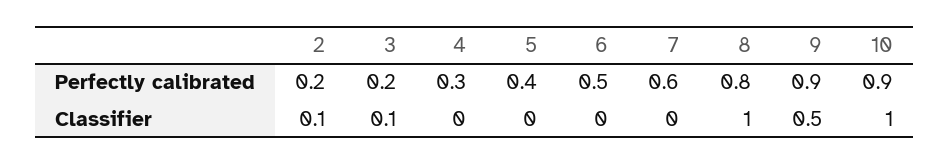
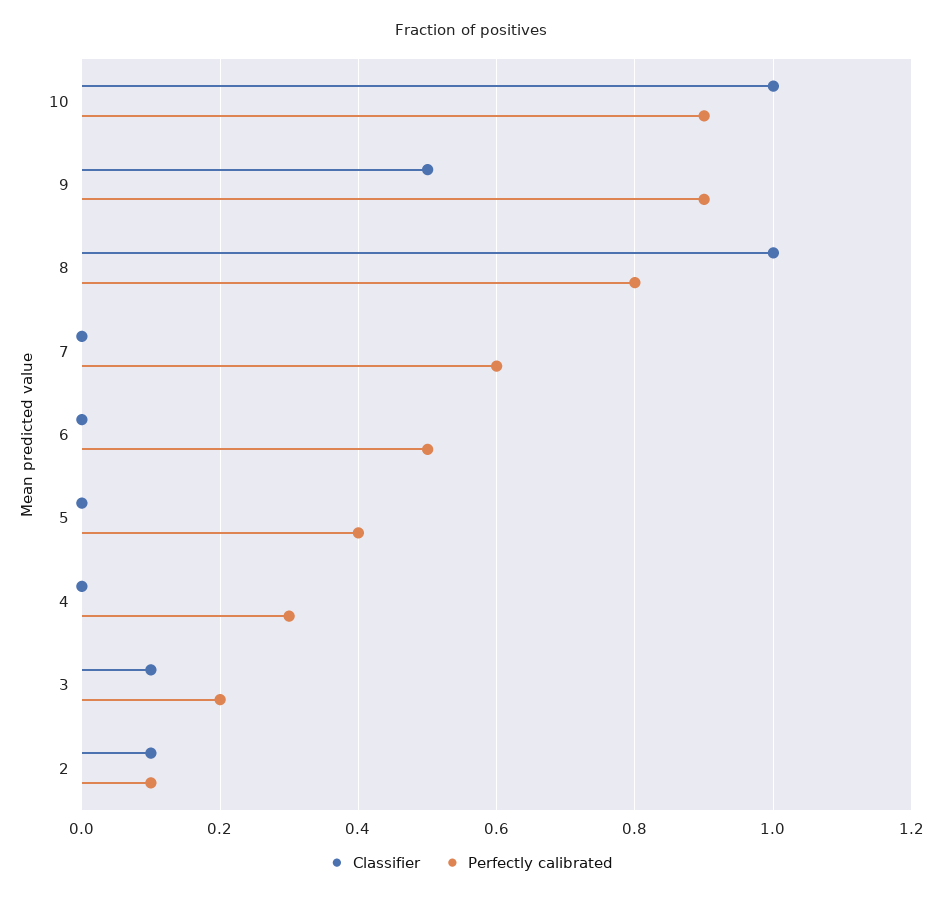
Perfectly calibrated, 2: 0.2 -> 0.1

